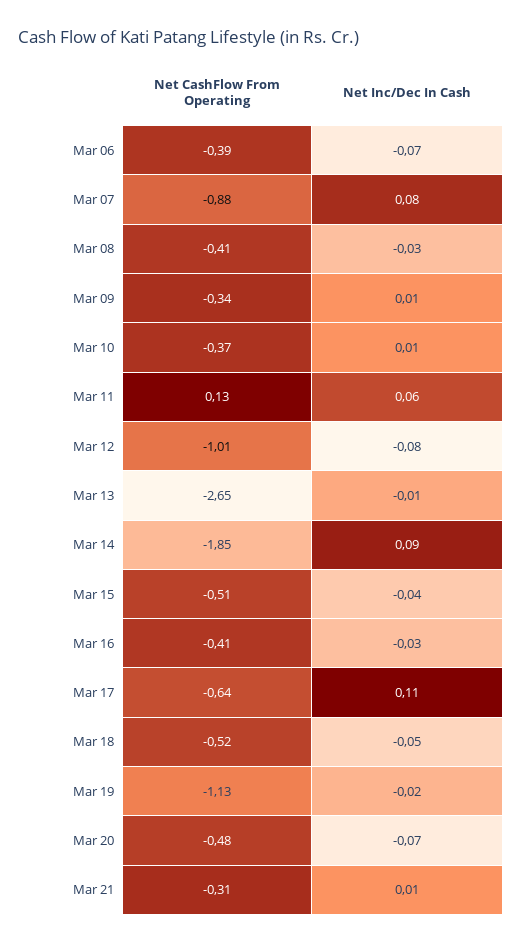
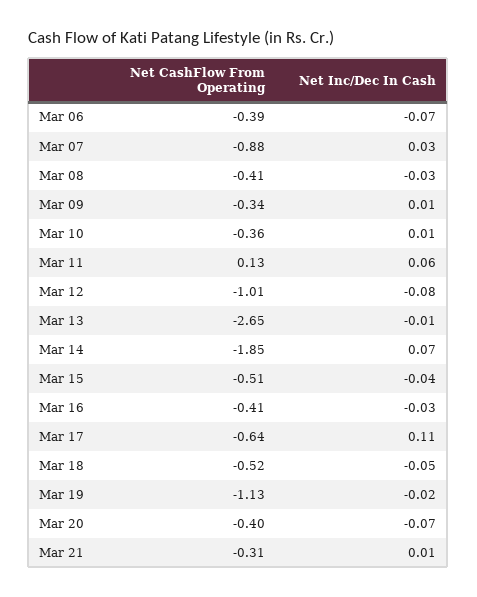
Net Inc/Dec In Cash, Mar 07: 0.08 -> 0.03
Net CashFlow From Operating, Mar 10: -0.37 -> -0.36
Net Inc/Dec In Cash, Mar 14: 0.09 -> 0.07
Net CashFlow From Operating, Mar 20: -0.48 -> -0.4

